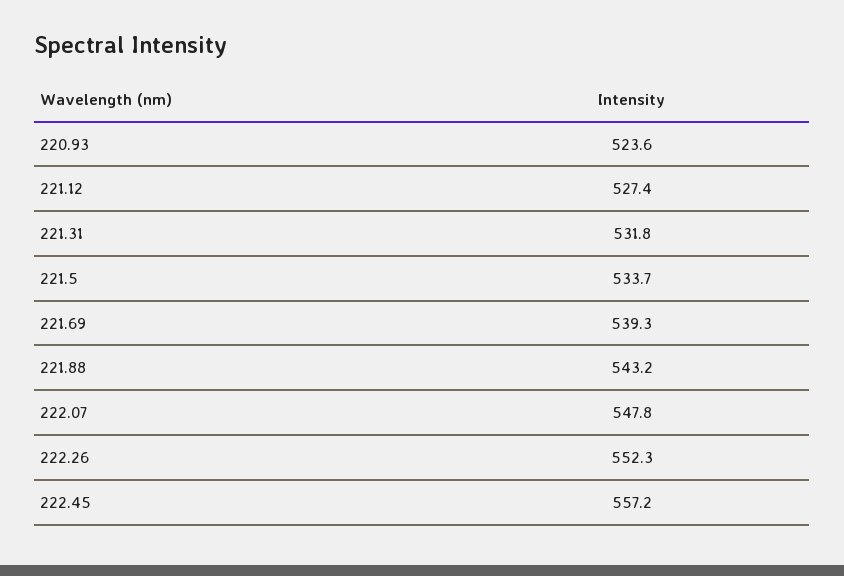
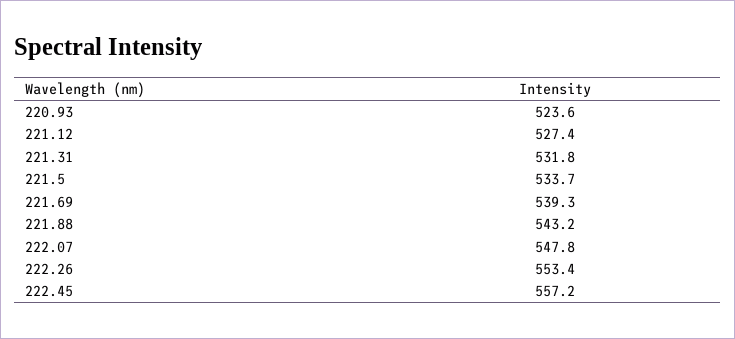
222.26: 552.3 -> 553.4

